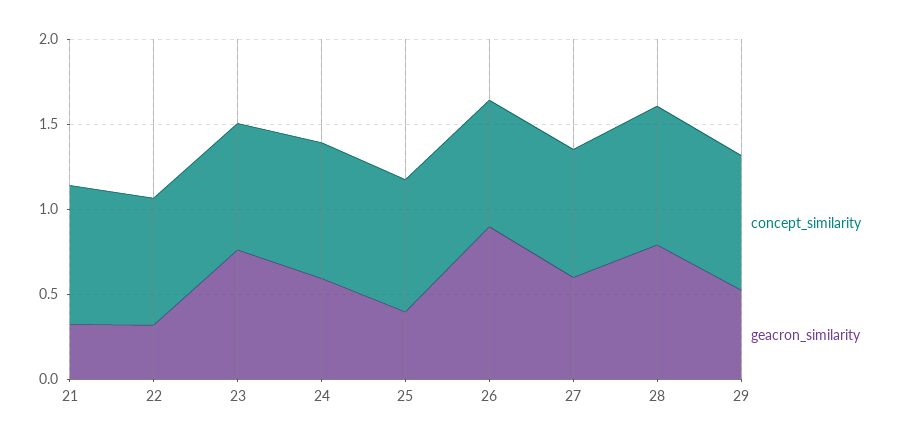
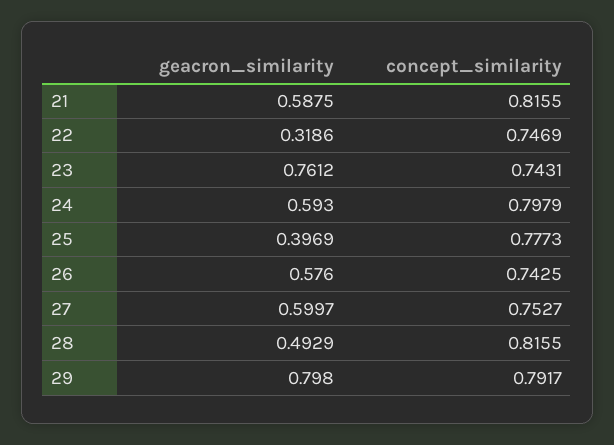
geacron_similarity, 21: 0.3 -> 0.5875
geacron_similarity, 26: 0.9 -> 0.576
geacron_similarity, 28: 0.8 -> 0.4929
geacron_similarity, 29: 0.5 -> 0.798

